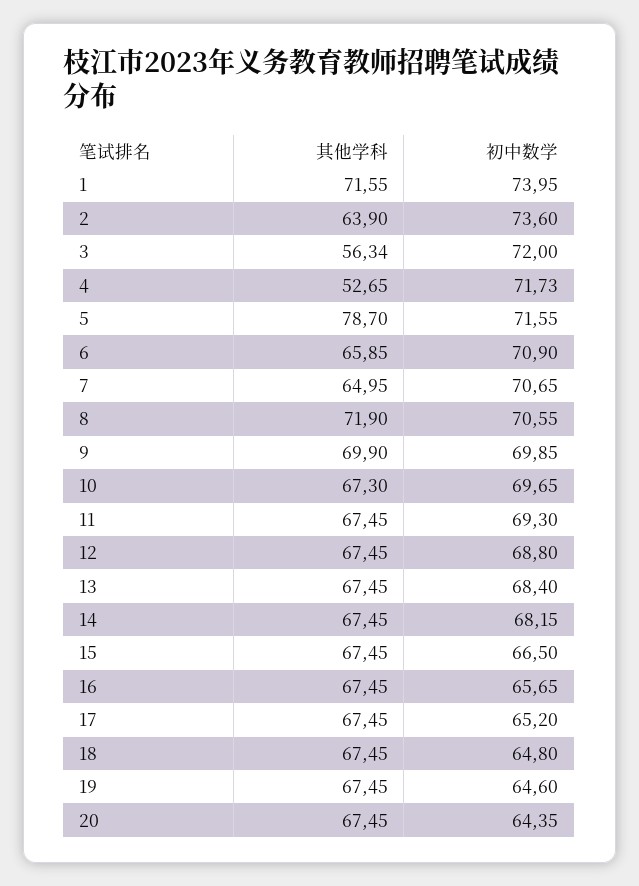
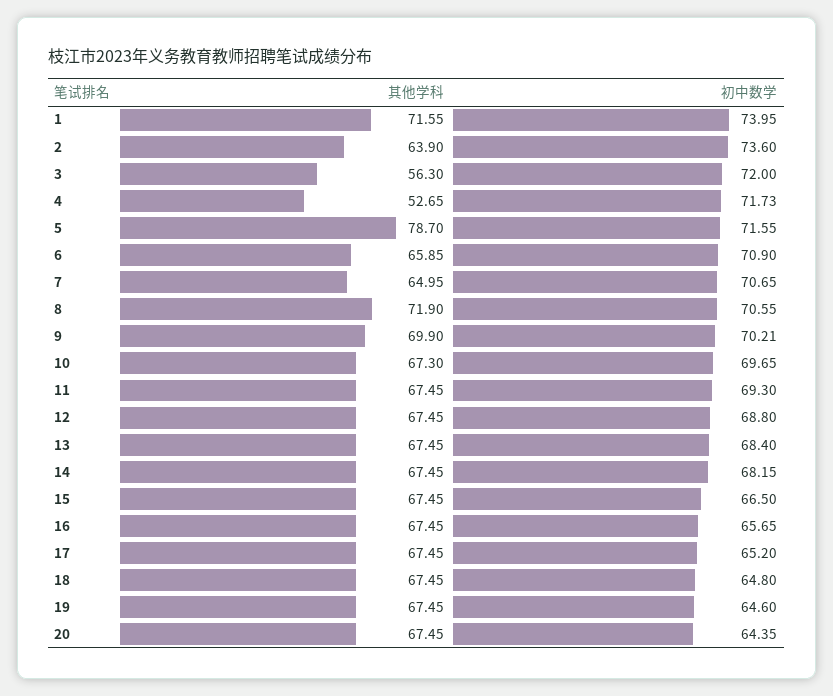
其他学科, 3: 56.34 -> 56.3
初中数学, 9: 69.85 -> 70.21

